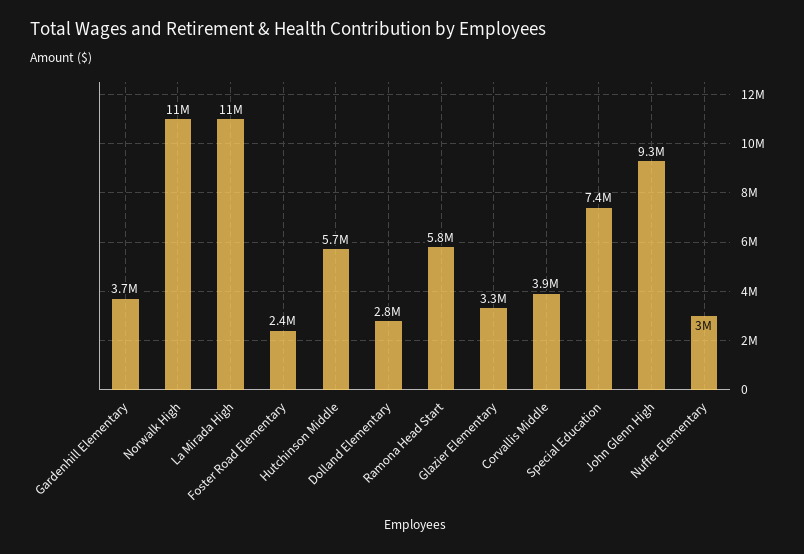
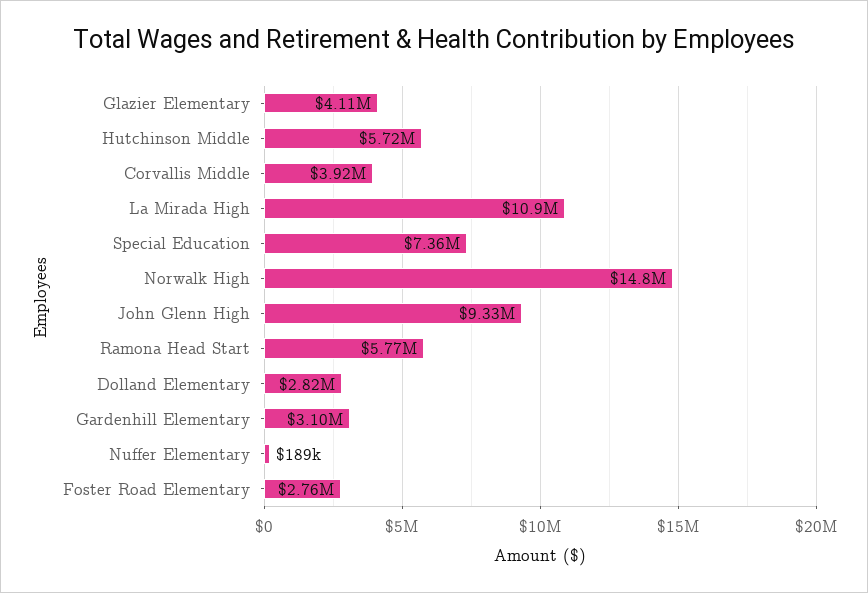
Gardenhill Elementary: 3700000 -> 3100000
Norwalk High: 11000000 -> 14800000
Foster Road Elementary: 2400000 -> 2760000
Glazier Elementary: 3300000 -> 4110000
Nuffer Elementary: 3000000 -> 189000

